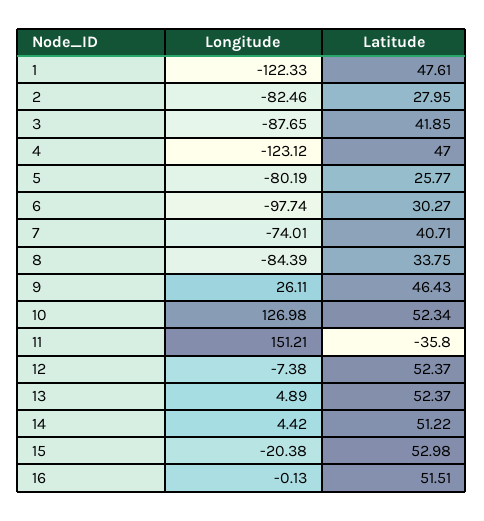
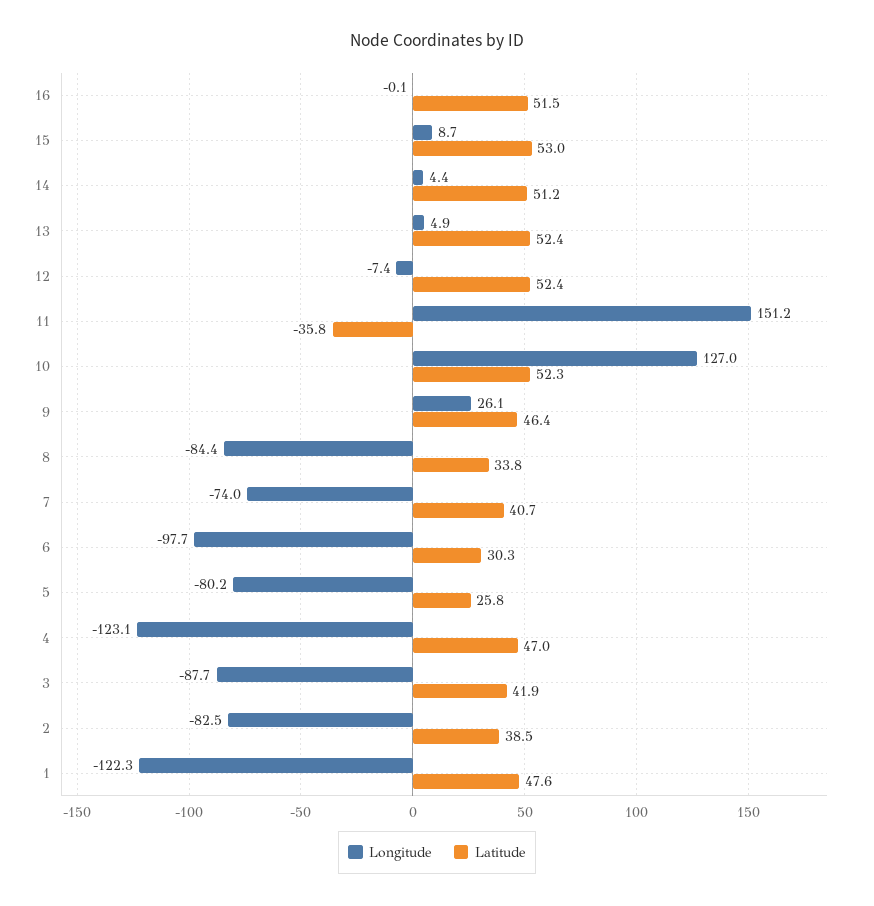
Latitude, 2: 27.95 -> 38.5
Longitude, 15: -20.38 -> 8.7

